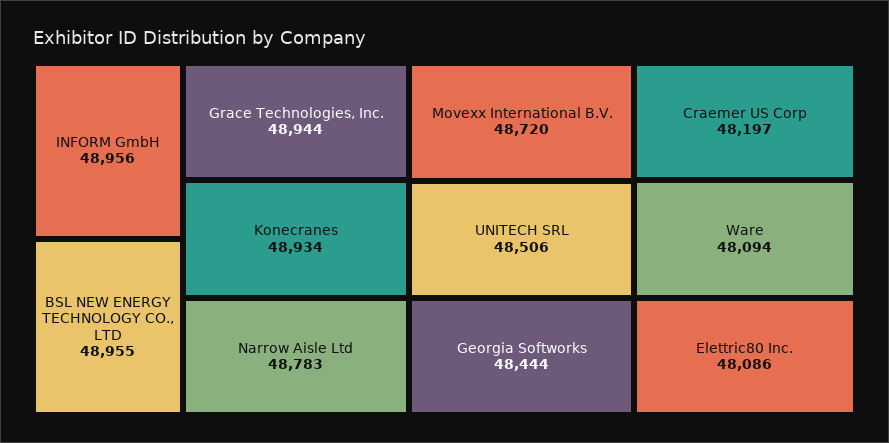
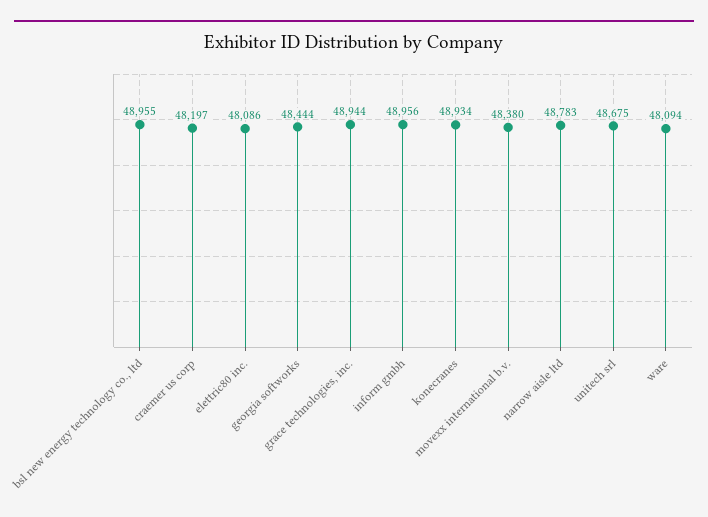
Movexx International B.V.: 48720 -> 48380
UNITECH SRL: 48506 -> 48675

